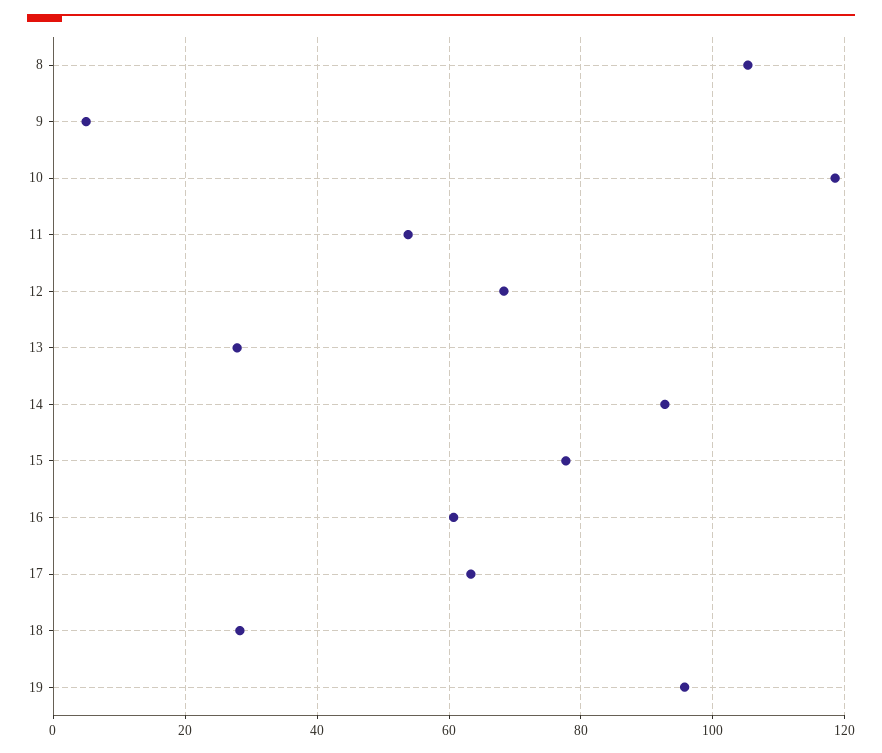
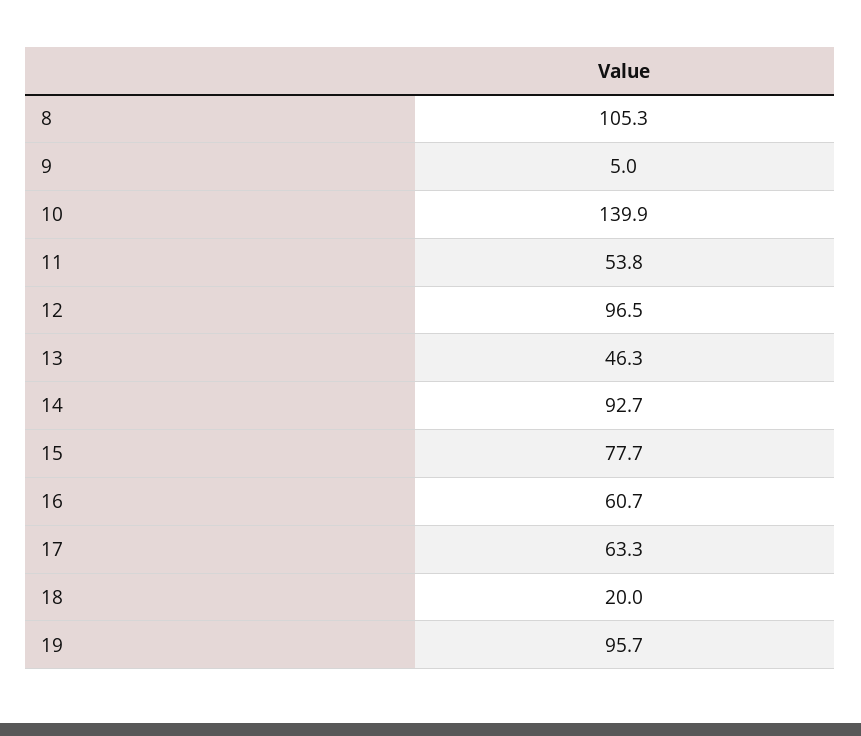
10: 118 -> 139.9
12: 68 -> 96.5
13: 28 -> 46.3
18: 28 -> 20

